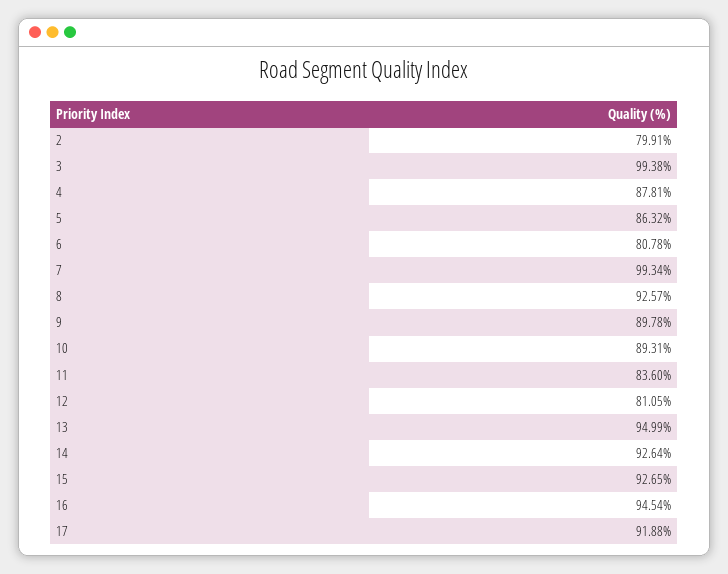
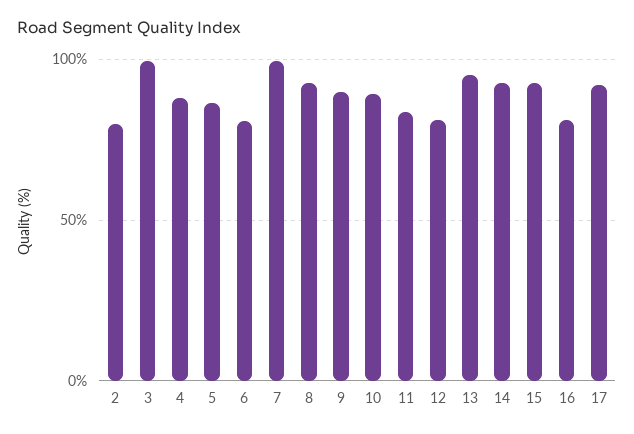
16: 94.54 -> 80

